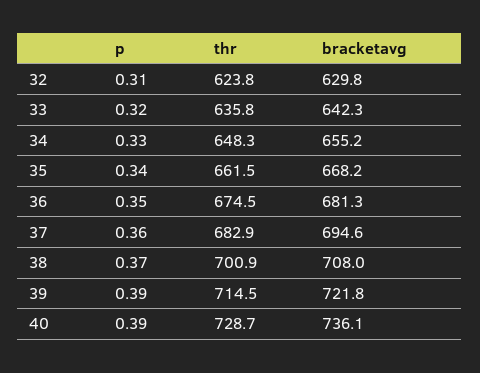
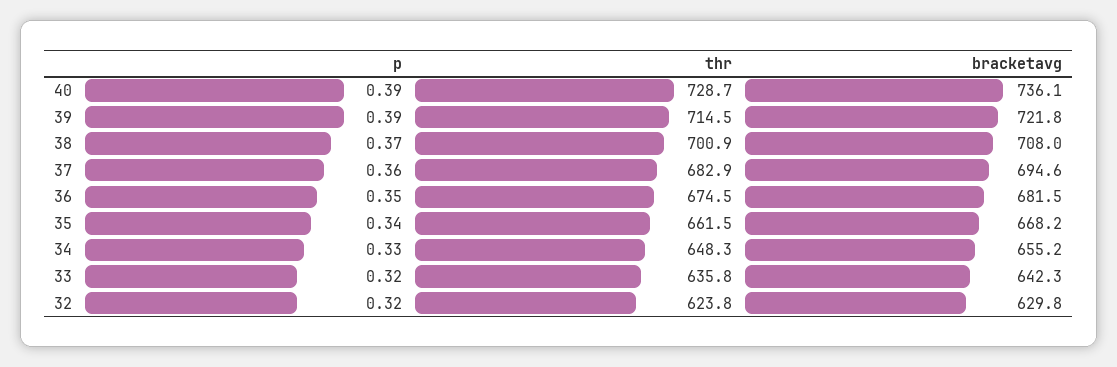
p, 32: 0.31 -> 0.32
bracketavg, 36: 681.3 -> 681.5

